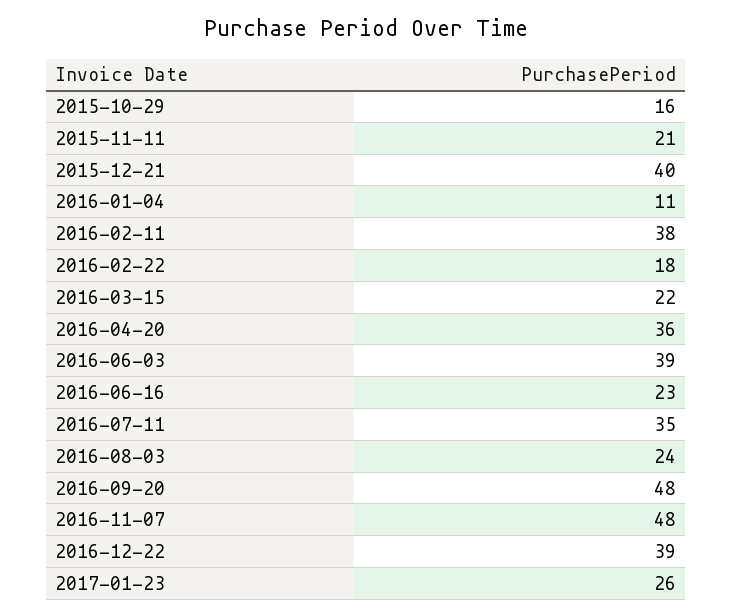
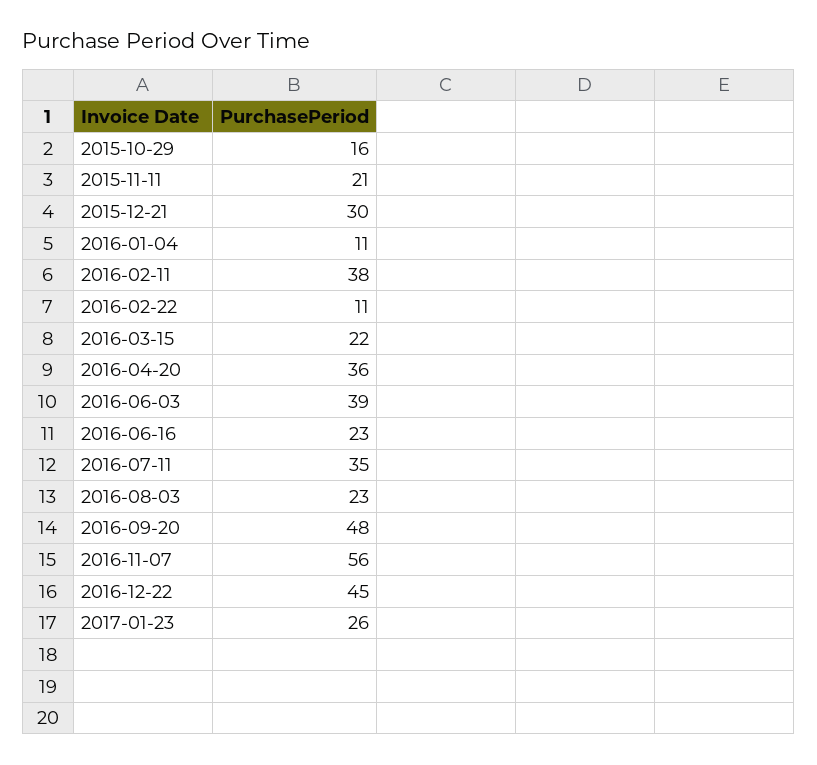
2015-12-21: 40 -> 30
2016-02-22: 18 -> 11
2016-08-03: 24 -> 23
2016-11-07: 48 -> 56
2016-12-22: 39 -> 45

